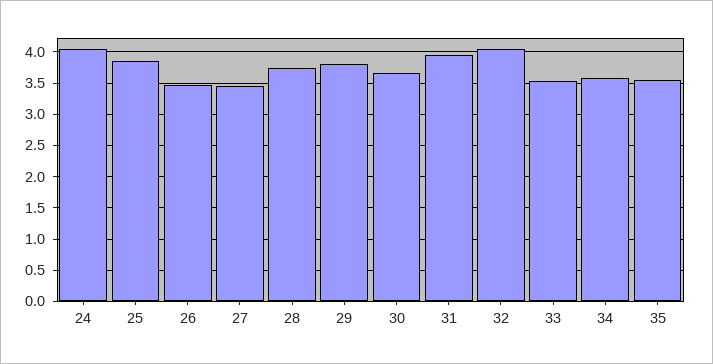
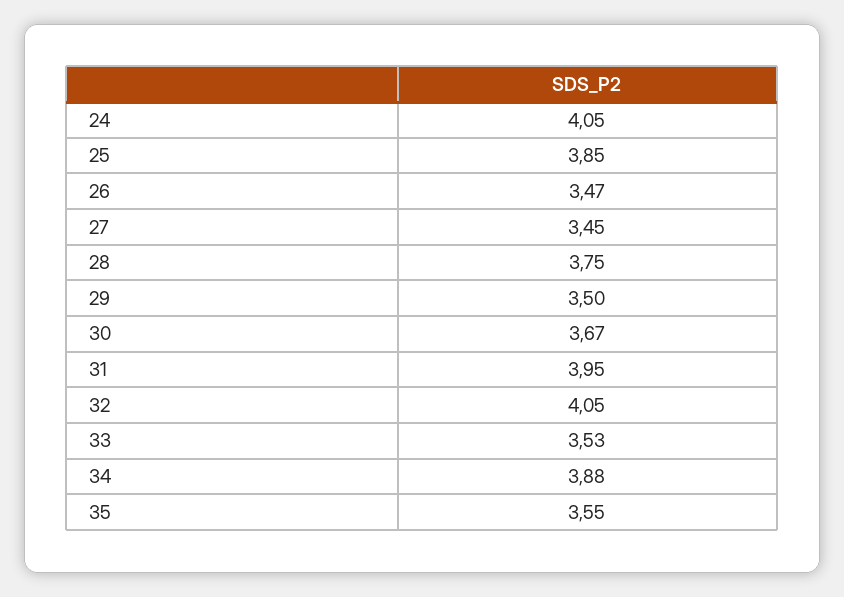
29: 3.8 -> 3.5
34: 3.6 -> 3.88

